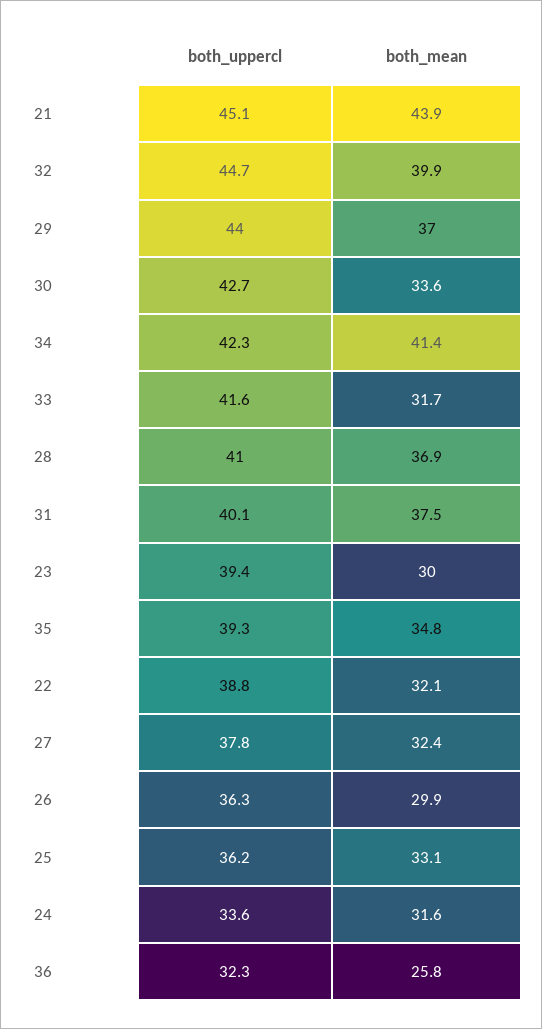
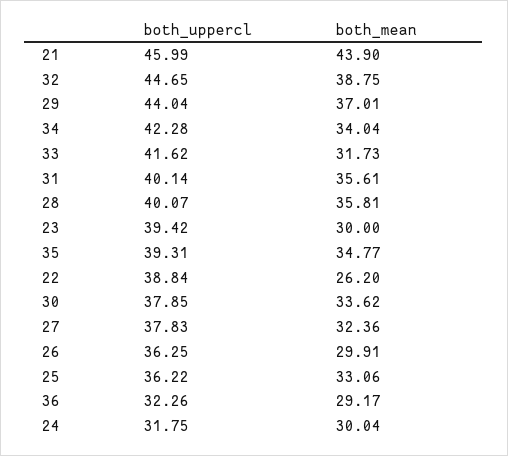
both_uppercl, 21: 45.1 -> 45.99
both_mean, 32: 39.9 -> 38.75
both_uppercl, 30: 42.7 -> 37.85
both_mean, 34: 41.4 -> 34.04
both_uppercl, 28: 41 -> 40.07
both_mean, 28: 36.9 -> 35.81
both_mean, 31: 37.5 -> 35.61
both_mean, 22: 32.1 -> 26.2
both_uppercl, 24: 33.6 -> 31.75
both_mean, 24: 31.6 -> 30.04
both_mean, 36: 25.8 -> 29.17

